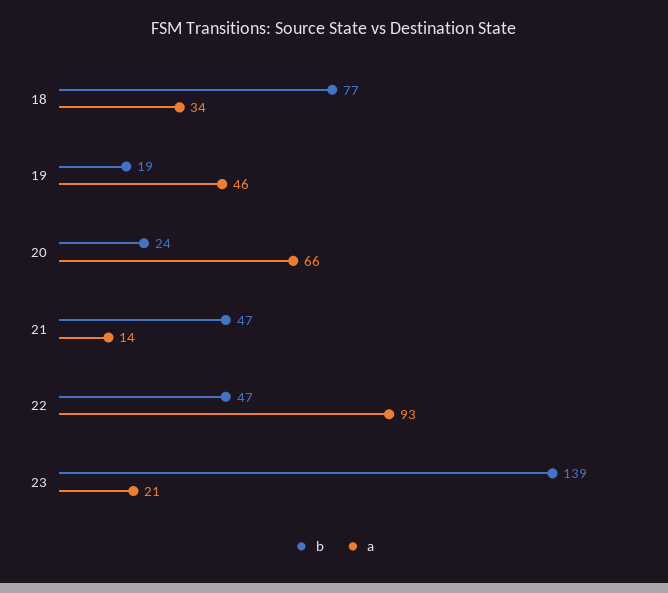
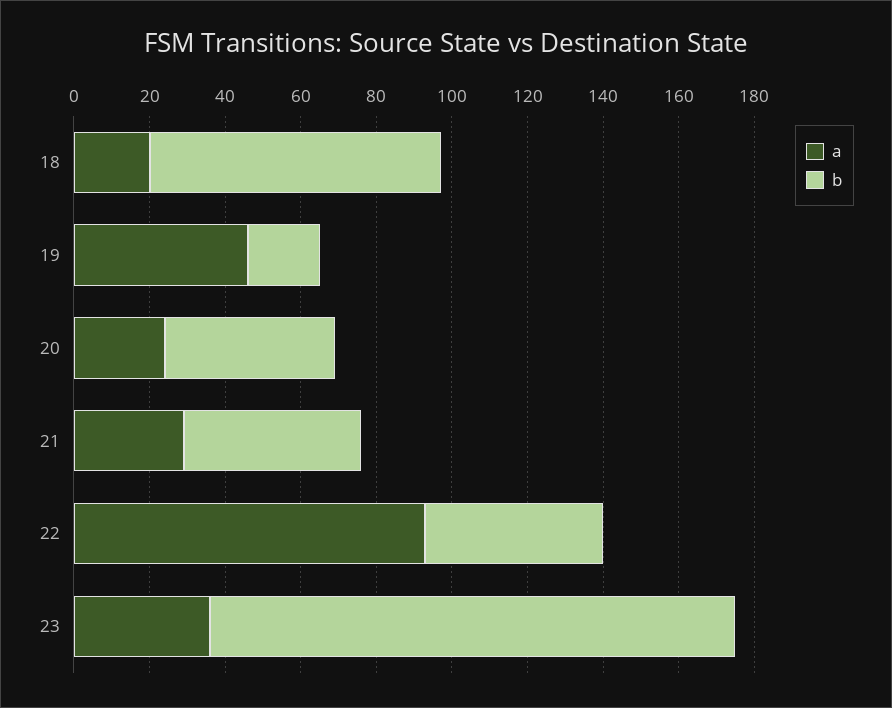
a, 18: 34 -> 20
b, 20: 24 -> 45
a, 20: 66 -> 25
a, 21: 14 -> 30
a, 23: 21 -> 35

